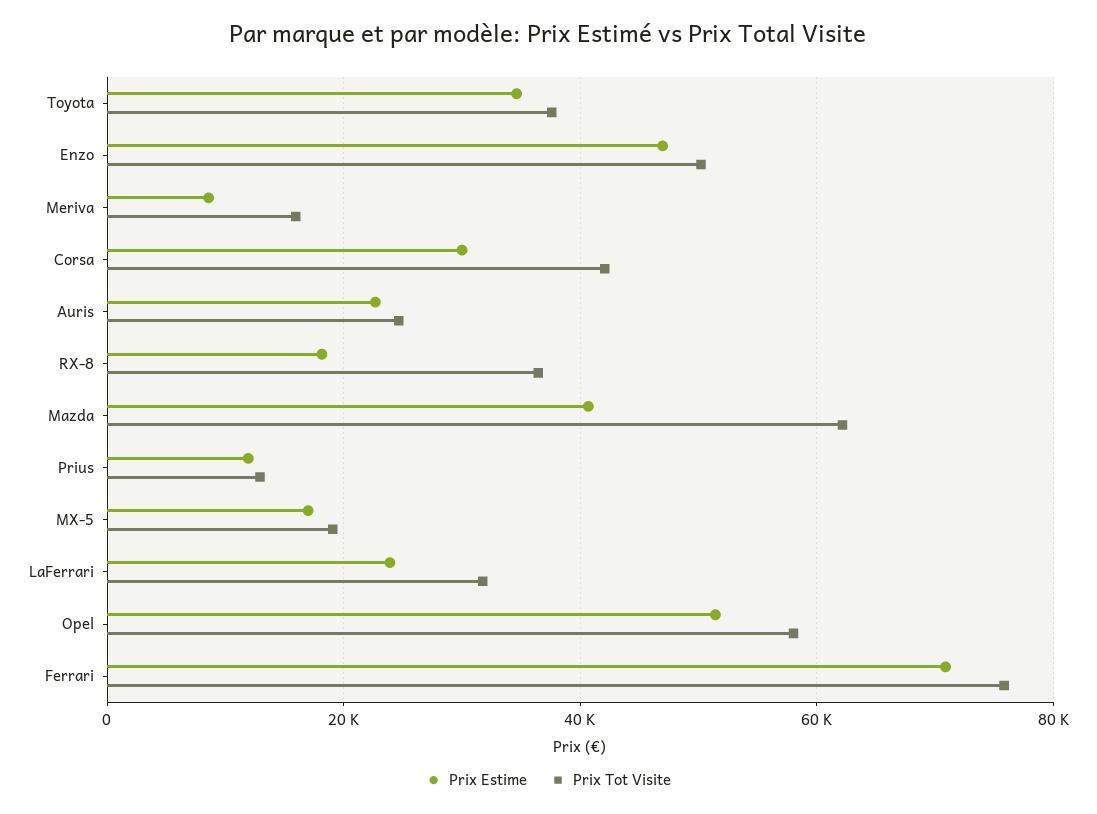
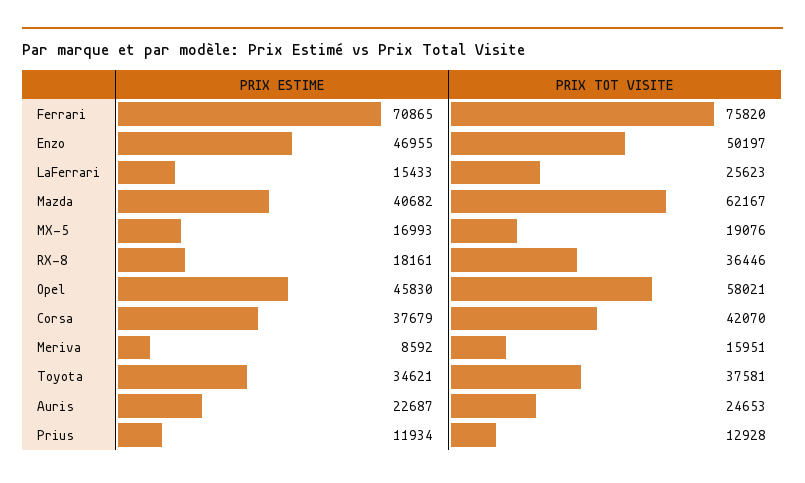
Prix Estime, Corsa: 30000 -> 37679
Prix Estime, LaFerrari: 24000 -> 15433
Prix Tot Visite, LaFerrari: 32000 -> 25623
Prix Estime, Opel: 52000 -> 45830

